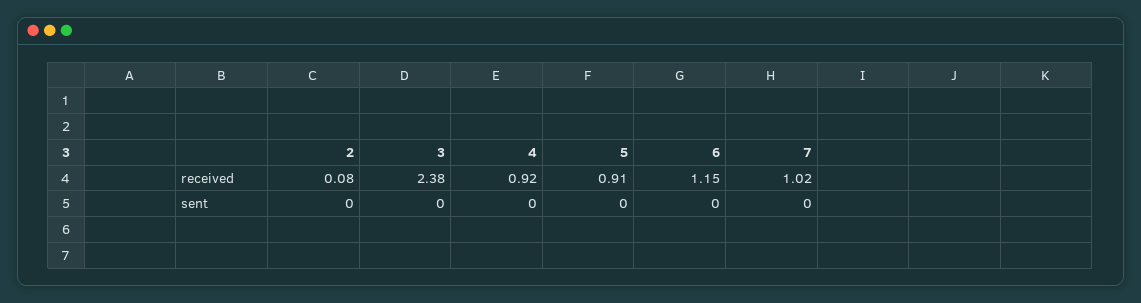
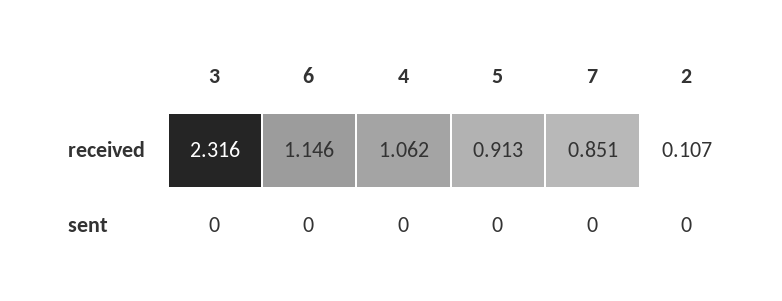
2, received: 0.08 -> 0.107
3, received: 2.38 -> 2.316
4, received: 0.92 -> 1.062
7, received: 1.02 -> 0.851

